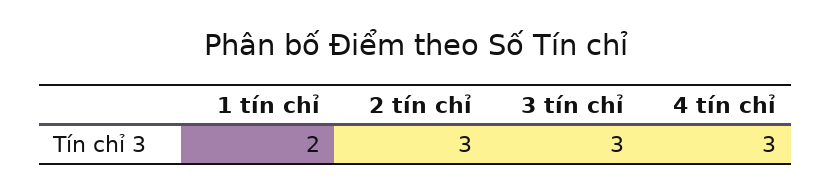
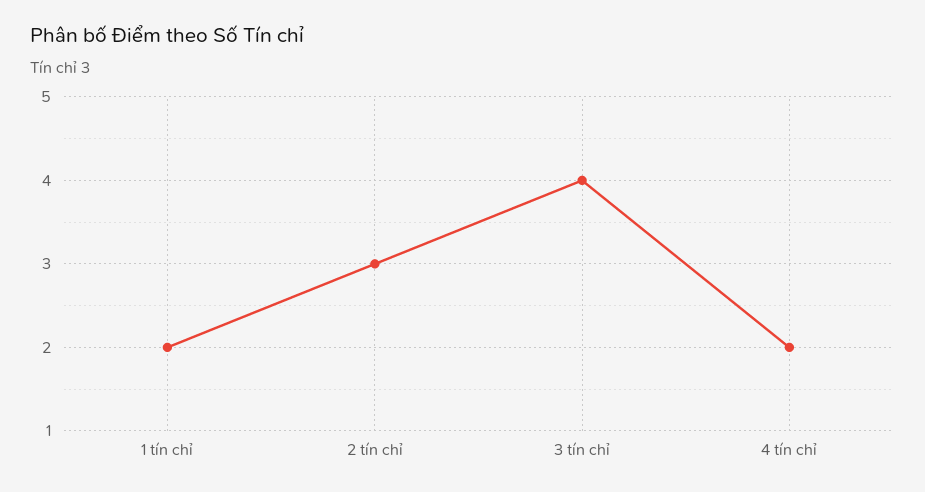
3 tín chỉ: 3 -> 4
4 tín chỉ: 3 -> 2

